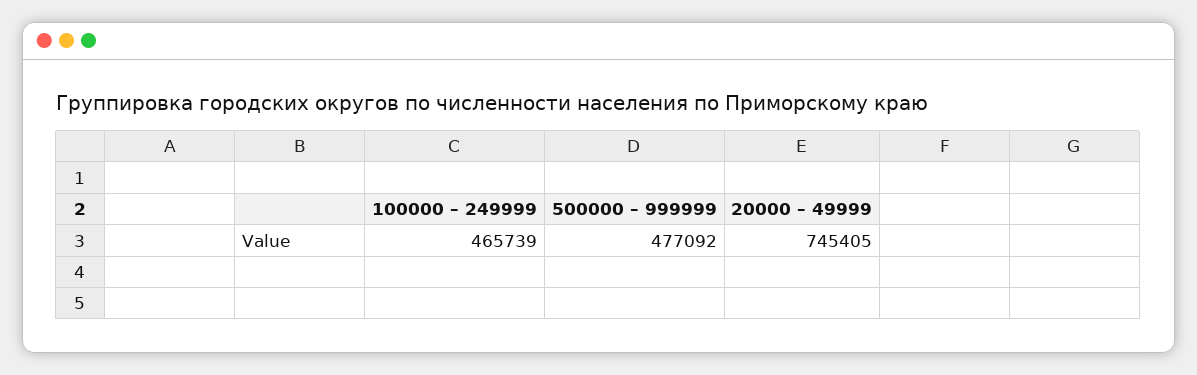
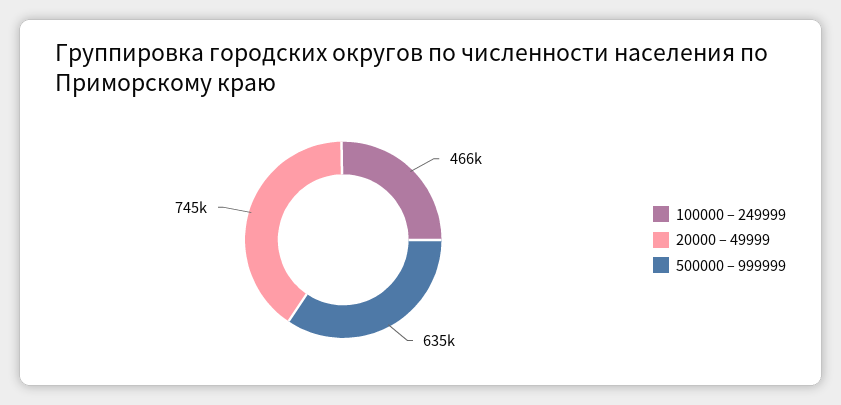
500000 – 999999: 477092 -> 635000

